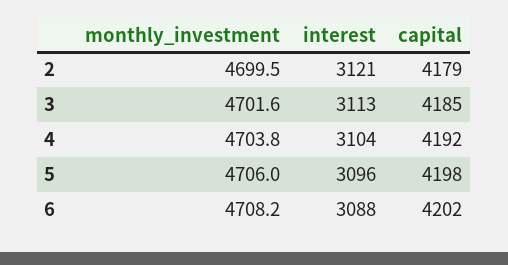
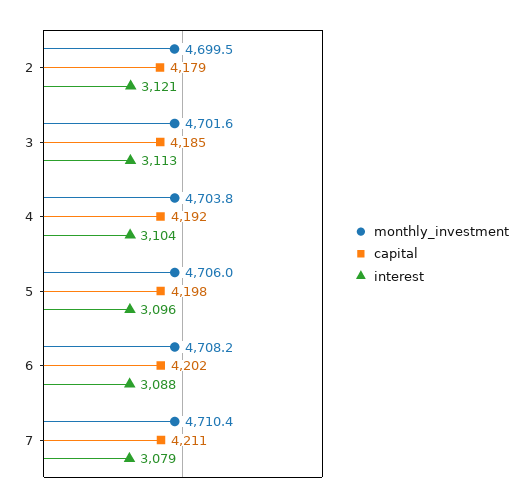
monthly_investment, 7: none -> 4710.4
capital, 7: none -> 4211
interest, 7: none -> 3079

